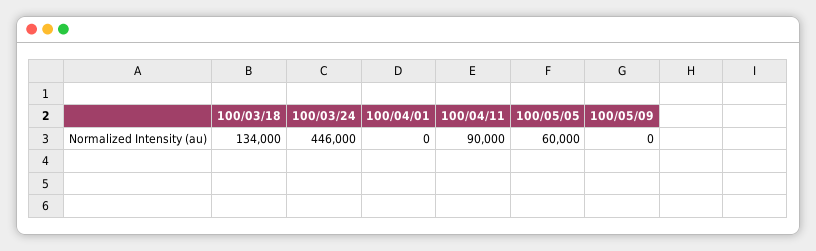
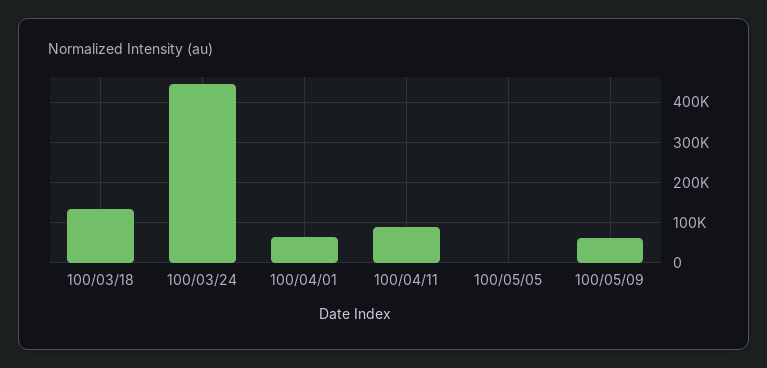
100/04/01: 0 -> 60000
100/05/05: 60000 -> 0
100/05/09: 0 -> 60000

